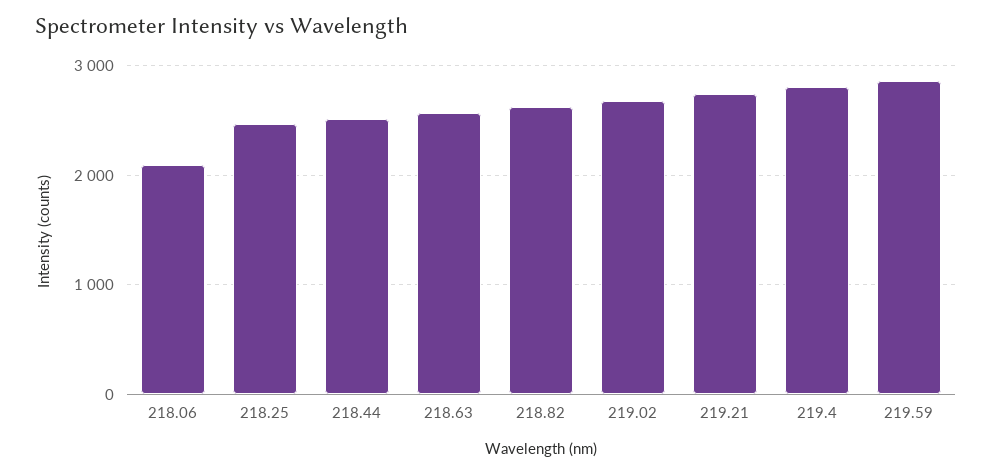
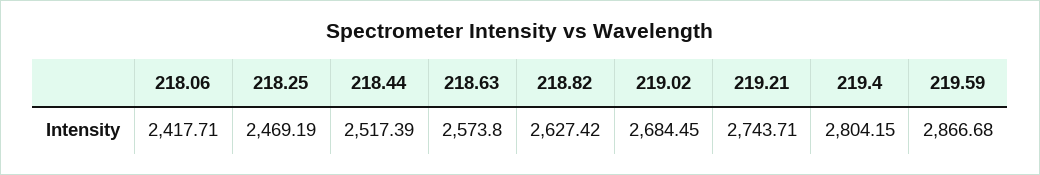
218.06: 2100 -> 2417.71

